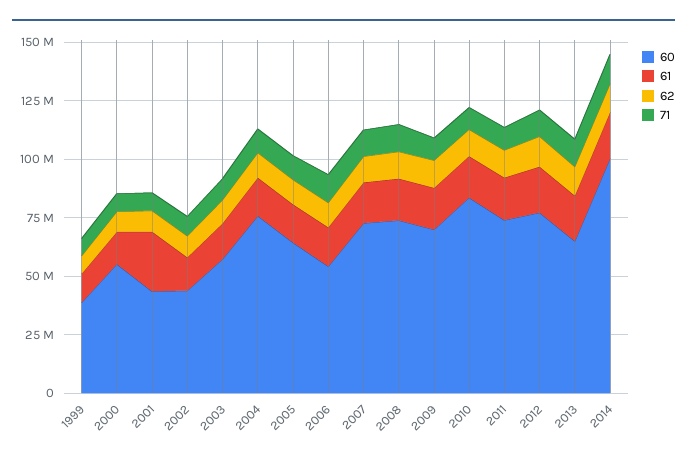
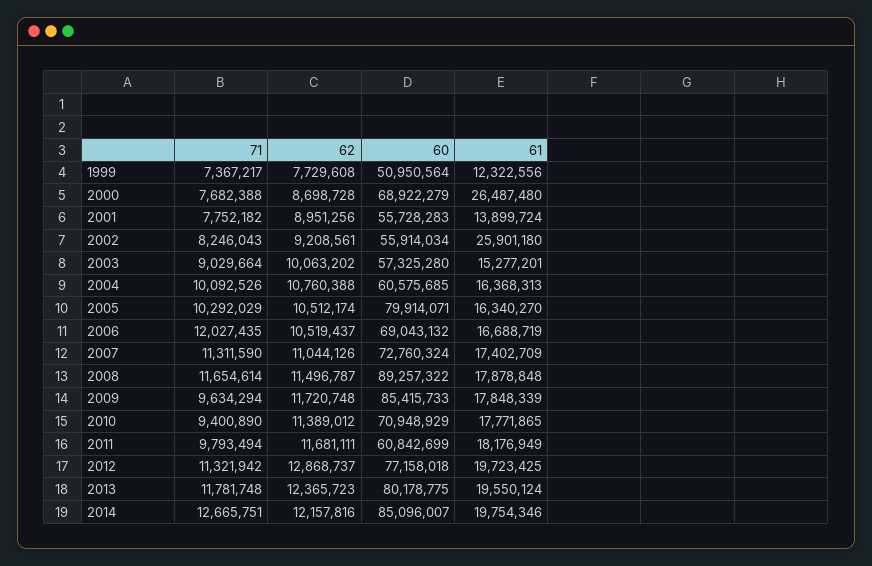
60, 1999: 40000000 -> 50950564
60, 2000: 55000000 -> 68922279
61, 2000: 15000000 -> 26487480
60, 2001: 45000000 -> 55728283
61, 2001: 25000000 -> 13899724
60, 2002: 45000000 -> 55914034
61, 2002: 15000000 -> 25901180
60, 2004: 75000000 -> 60575685
60, 2005: 65000000 -> 79914071
60, 2006: 55000000 -> 69043132
60, 2008: 75000000 -> 89257322
60, 2009: 70000000 -> 85415733
60, 2010: 85000000 -> 70948929
60, 2011: 75000000 -> 60842699
60, 2013: 65000000 -> 80178775
60, 2014: 100000000 -> 85096007

